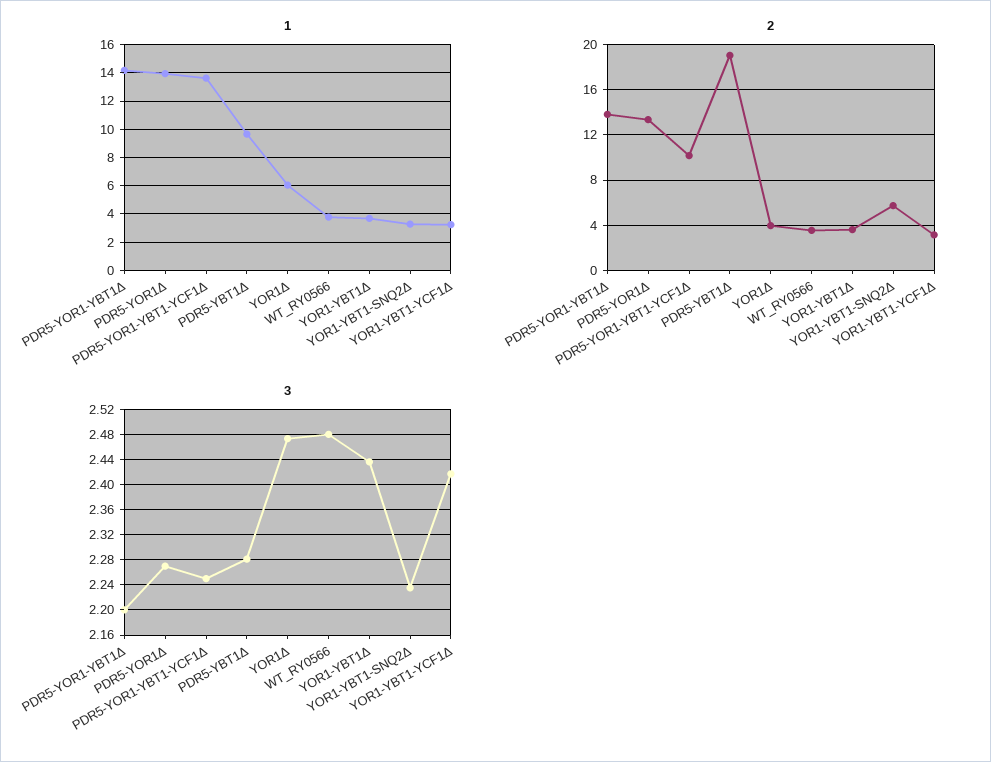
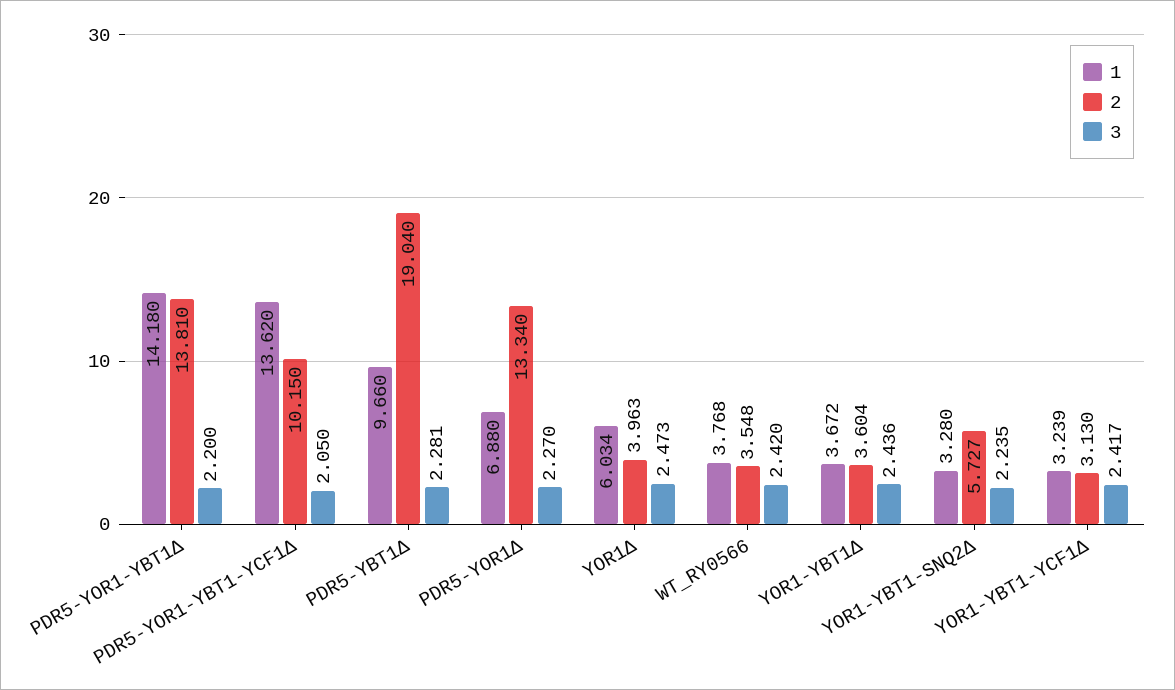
1, PDR5-YOR1Δ: 14 -> 6.88
3, PDR5-YOR1-YBT1-YCF1Δ: 2.25 -> 2.05
3, WT_RY0566: 2.48 -> 2.42

